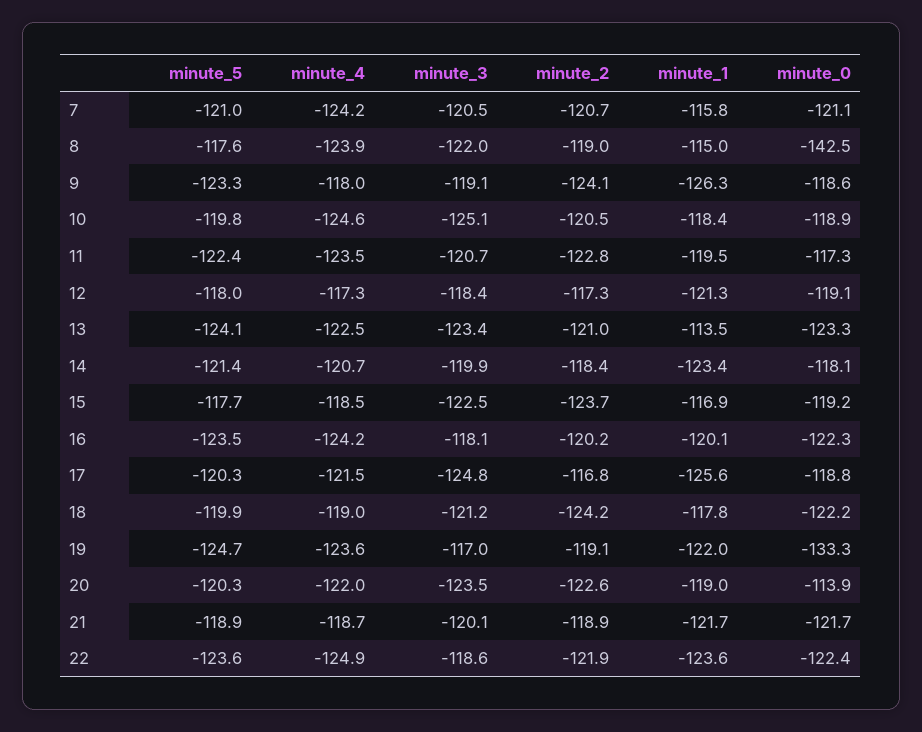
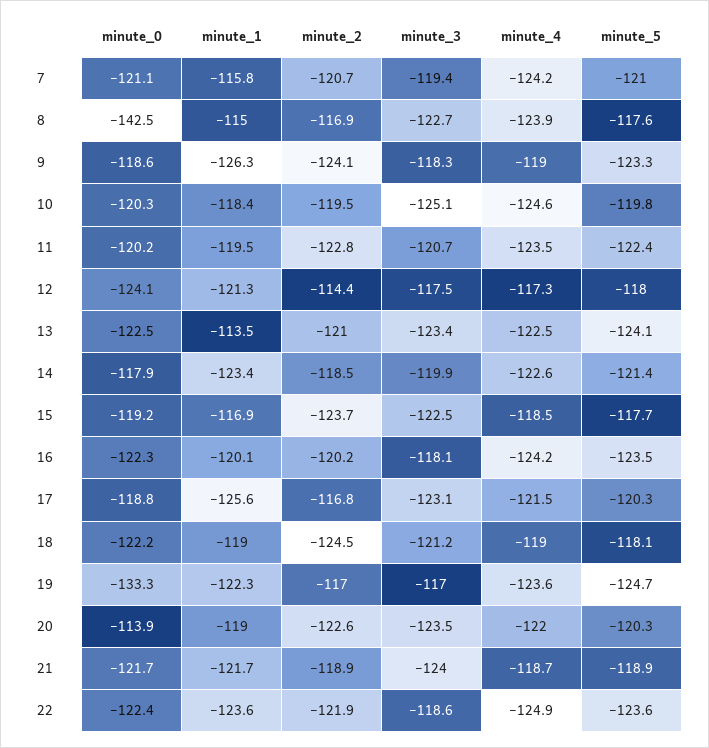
minute_3, 7: -120.5 -> -119.4
minute_3, 8: -122 -> -122.7
minute_2, 8: -119 -> -116.9
minute_4, 9: -118 -> -119
minute_3, 9: -119.1 -> -118.3
minute_2, 10: -120.5 -> -119.5
minute_0, 10: -118.9 -> -120.3
minute_0, 11: -117.3 -> -120.2
minute_3, 12: -118.4 -> -117.5
minute_2, 12: -117.3 -> -114.4
minute_0, 12: -119.1 -> -124.1
minute_0, 13: -123.3 -> -122.5
minute_4, 14: -120.7 -> -122.6
minute_2, 14: -118.4 -> -118.5
minute_0, 14: -118.1 -> -117.9
minute_3, 17: -124.8 -> -123.1
minute_5, 18: -119.9 -> -118.1
minute_2, 18: -124.2 -> -124.5
minute_1, 18: -117.8 -> -119
minute_2, 19: -119.1 -> -117
minute_1, 19: -122 -> -122.3
minute_3, 21: -120.1 -> -124

